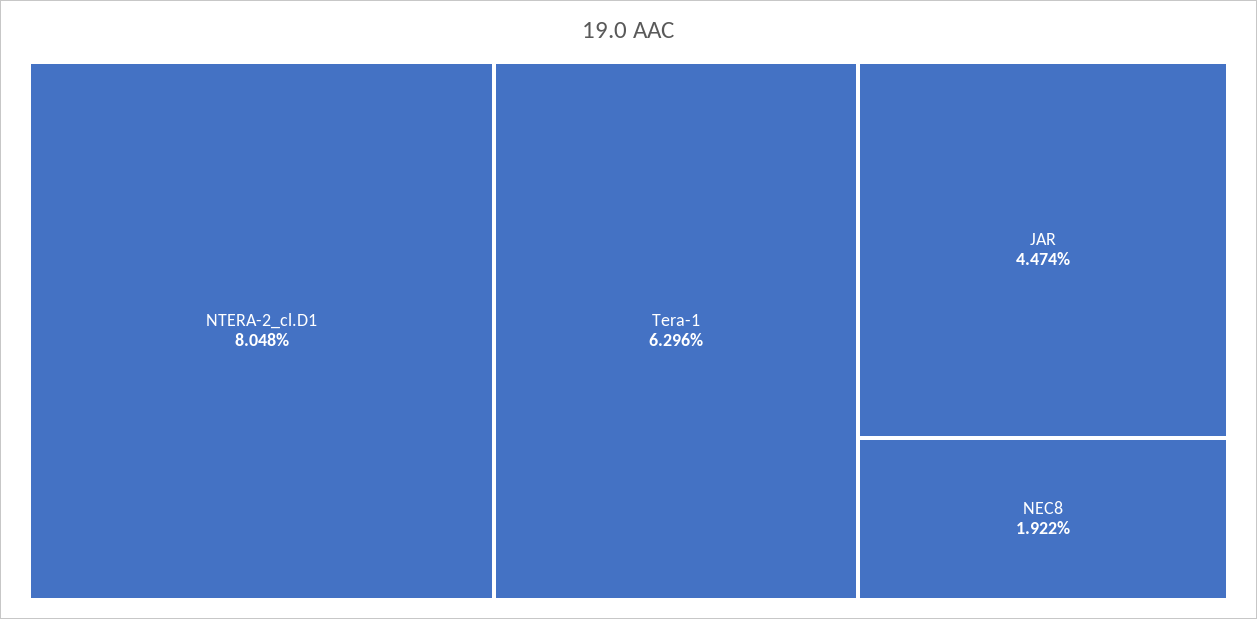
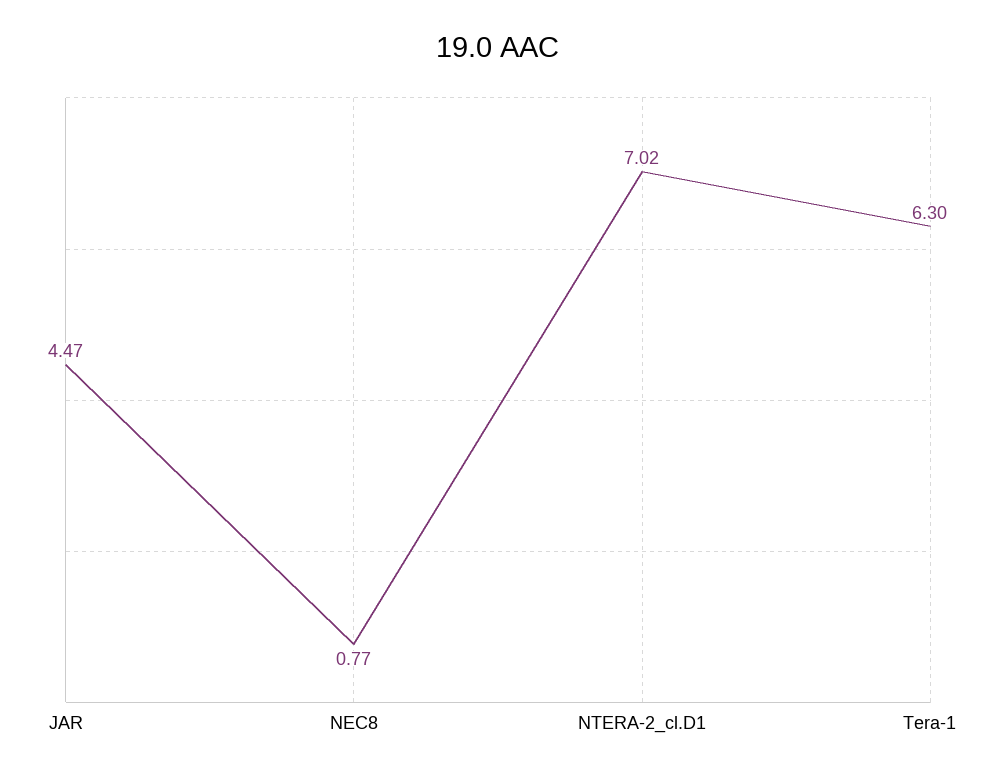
NTERA-2_cl.D1: 8.048 -> 7.02
NEC8: 1.922 -> 0.77

